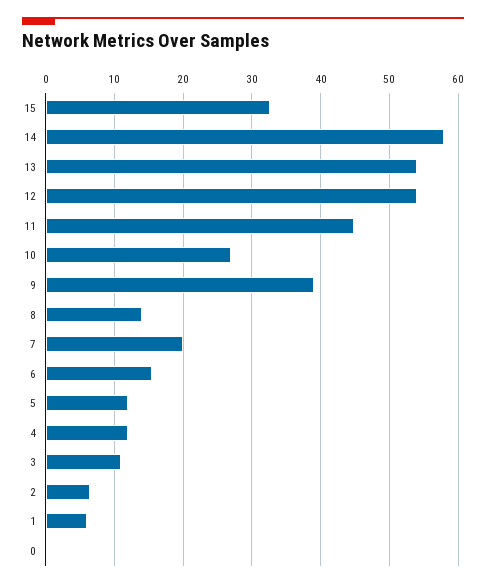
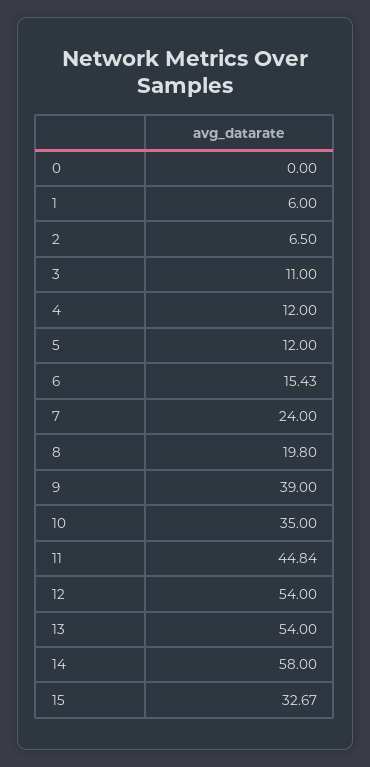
10: 27 -> 35
8: 14 -> 19.8
7: 20 -> 24

